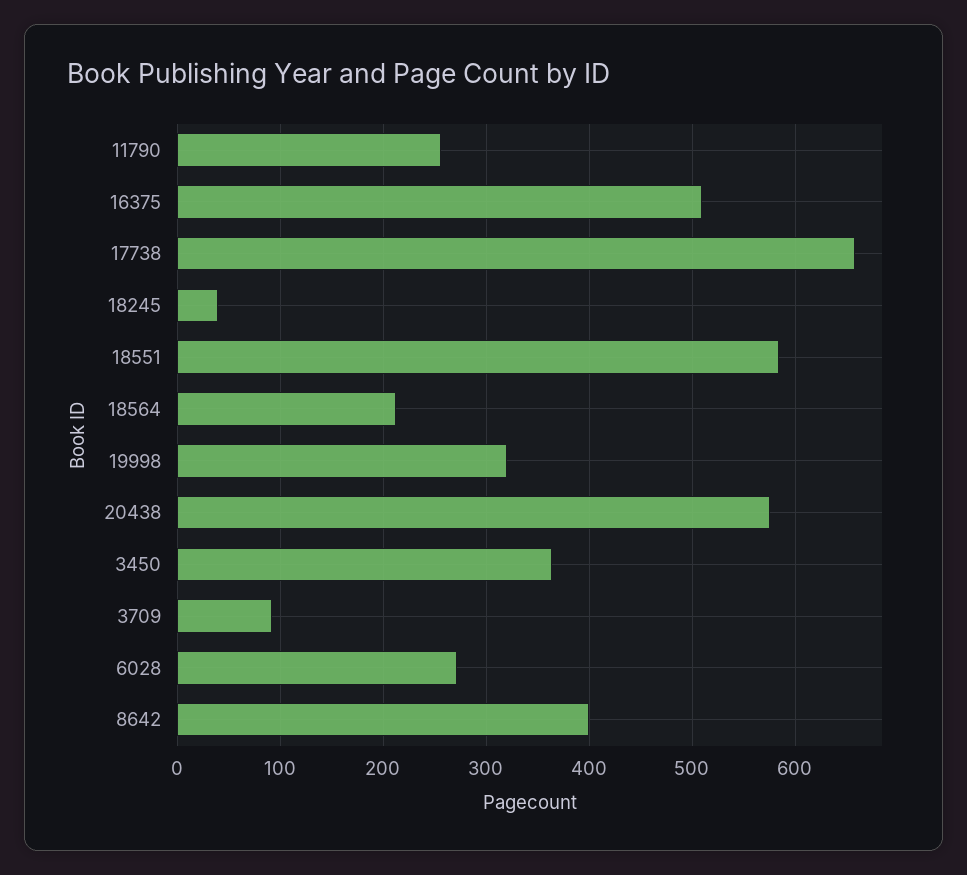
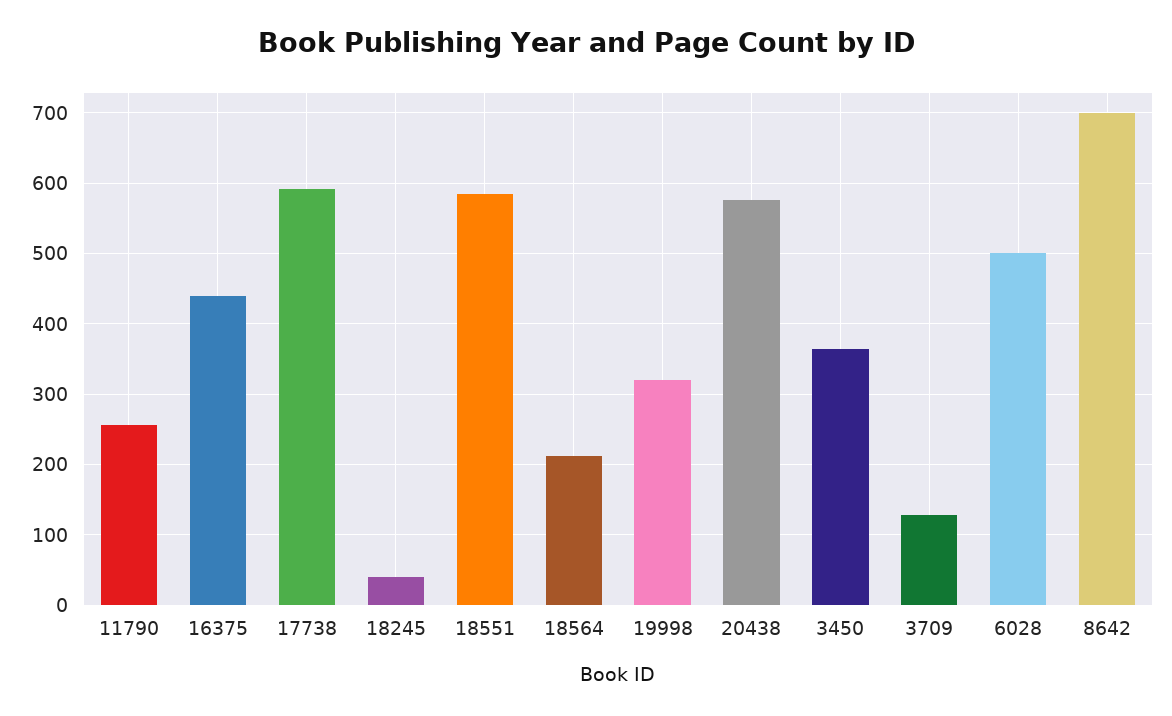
16375: 510 -> 440
17738: 660 -> 590
3709: 90 -> 130
6028: 270 -> 500
8642: 400 -> 700

